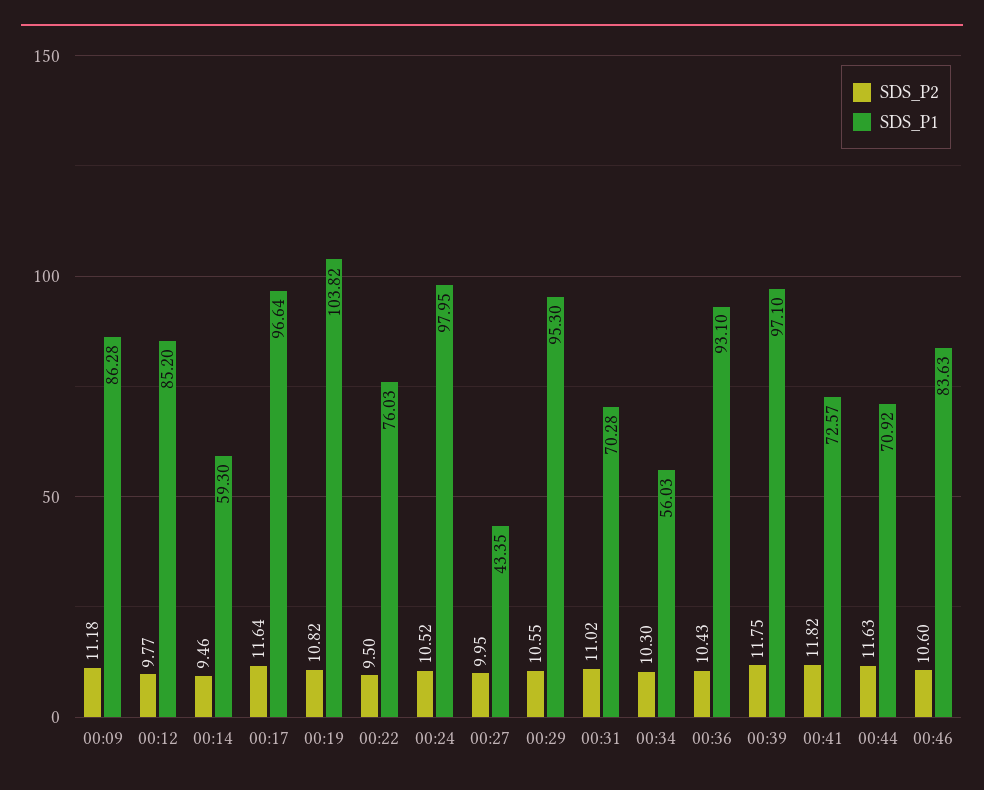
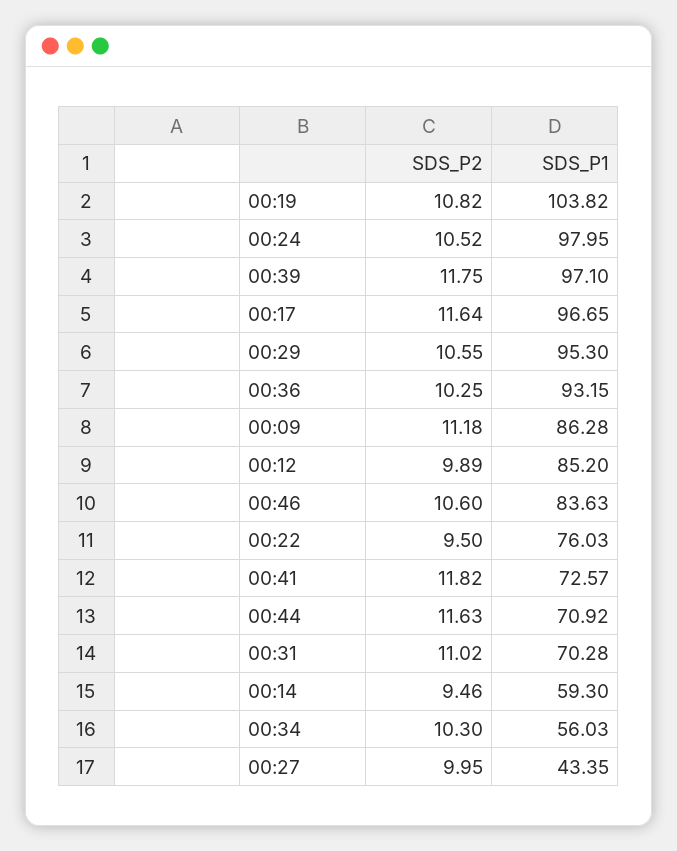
SDS_P2, 00:12: 9.77 -> 9.89
SDS_P1, 00:17: 96.64 -> 96.65
SDS_P2, 00:36: 10.43 -> 10.25
SDS_P1, 00:36: 93.1 -> 93.15

